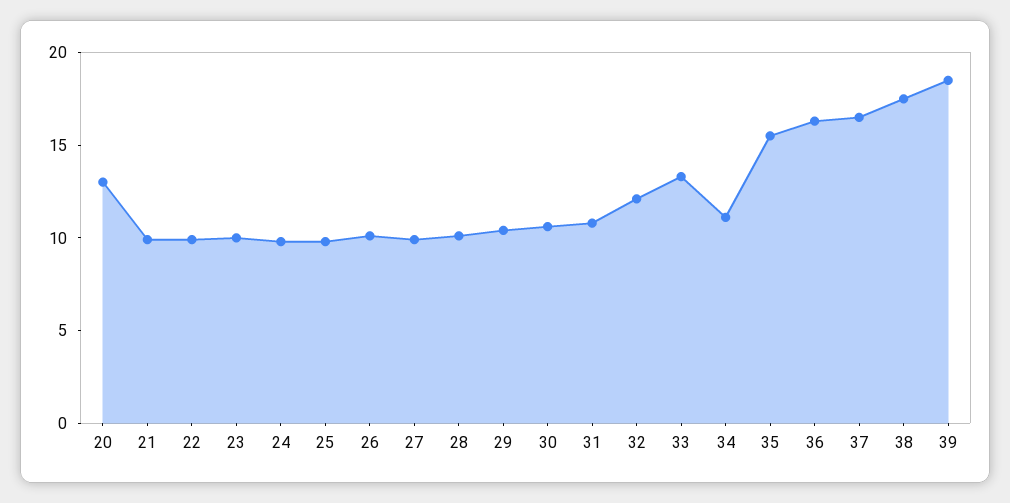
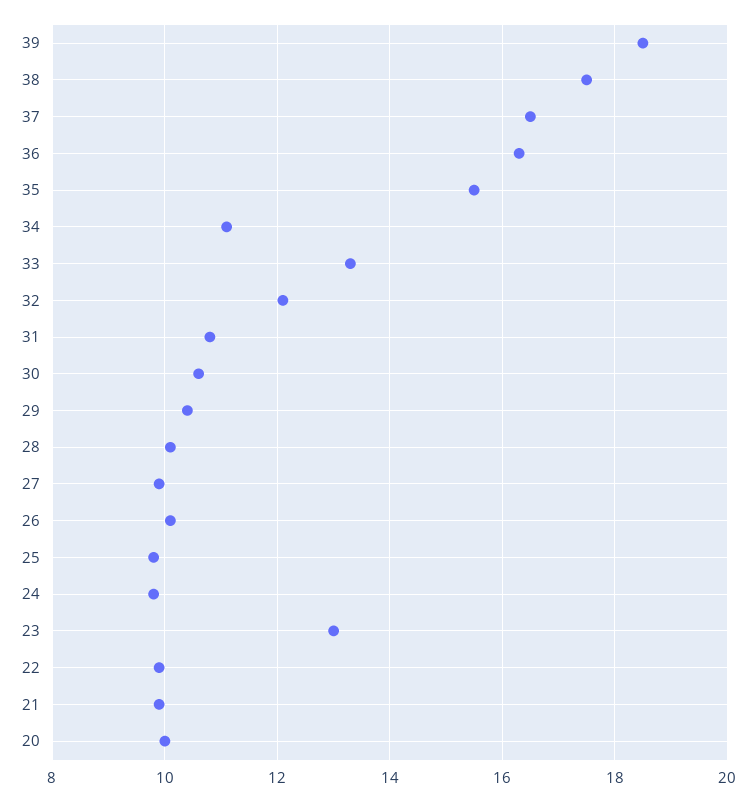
20: 13 -> 10
23: 10 -> 13

